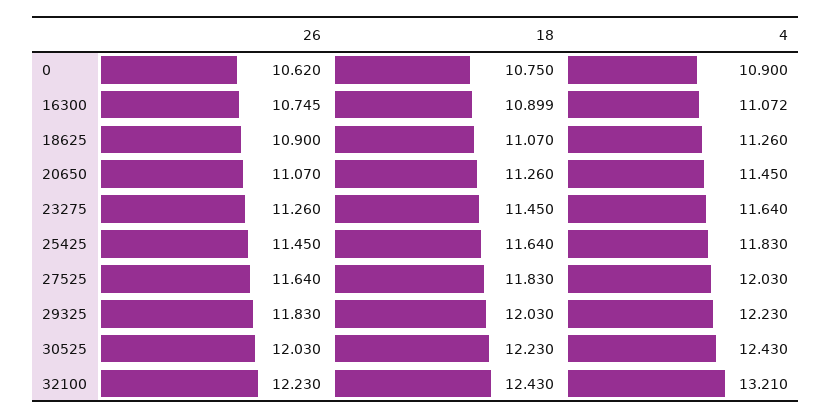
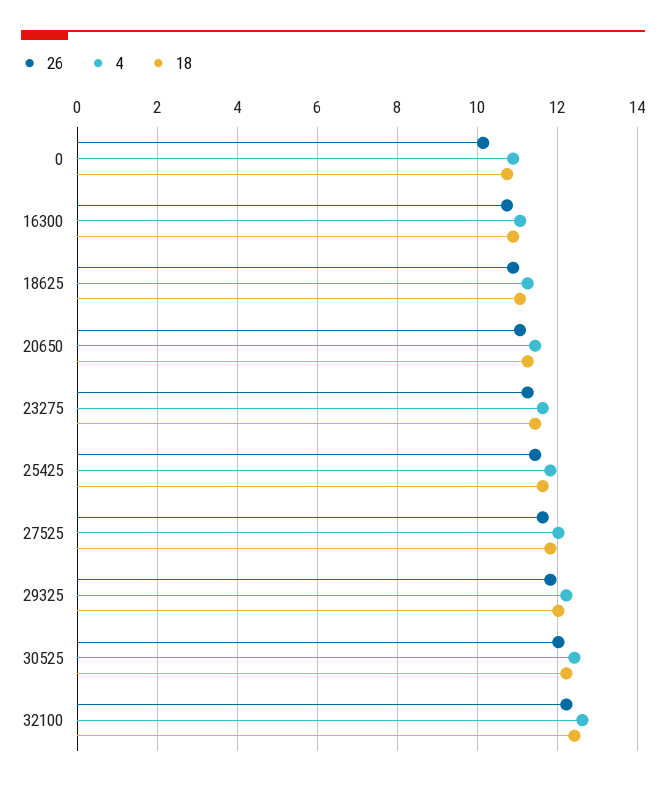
26, 0: 10.62 -> 10.2
4, 32100: 13.21 -> 12.6

